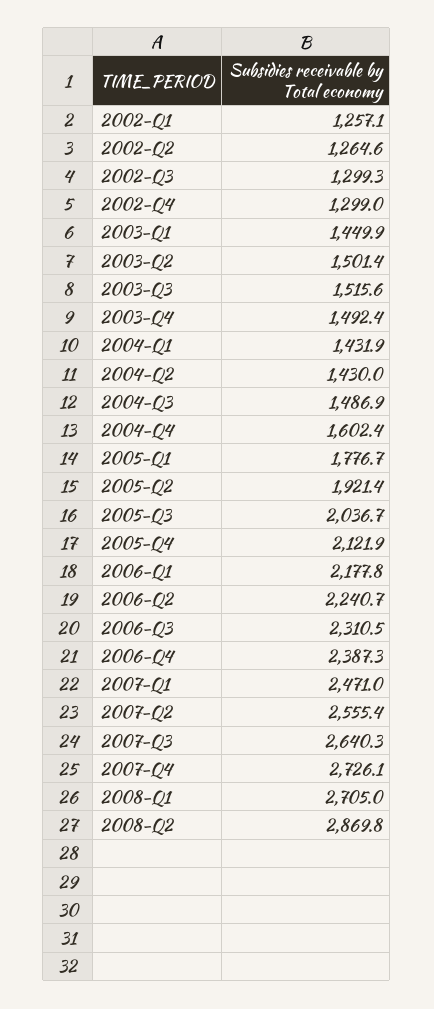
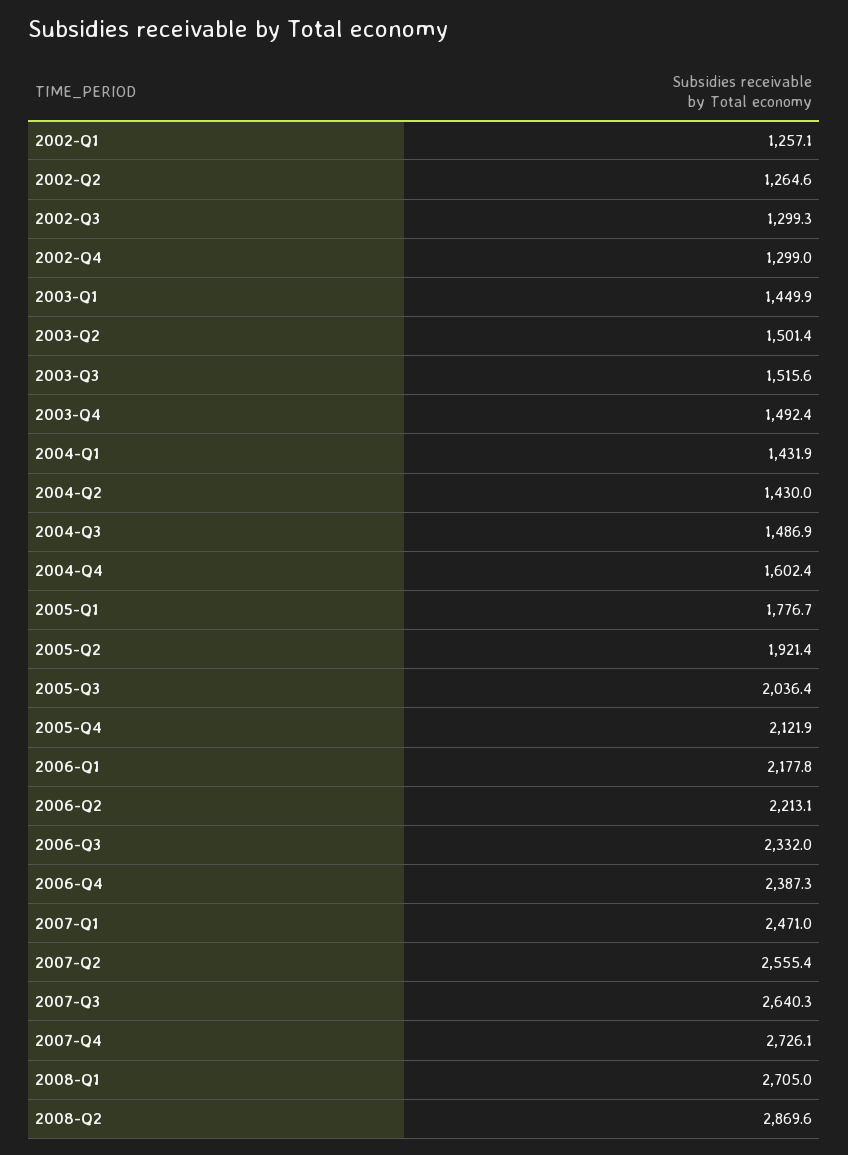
2005-Q3: 2036.7 -> 2036.4
2006-Q2: 2240.7 -> 2213.1
2006-Q3: 2310.5 -> 2332
2008-Q2: 2869.8 -> 2869.6

